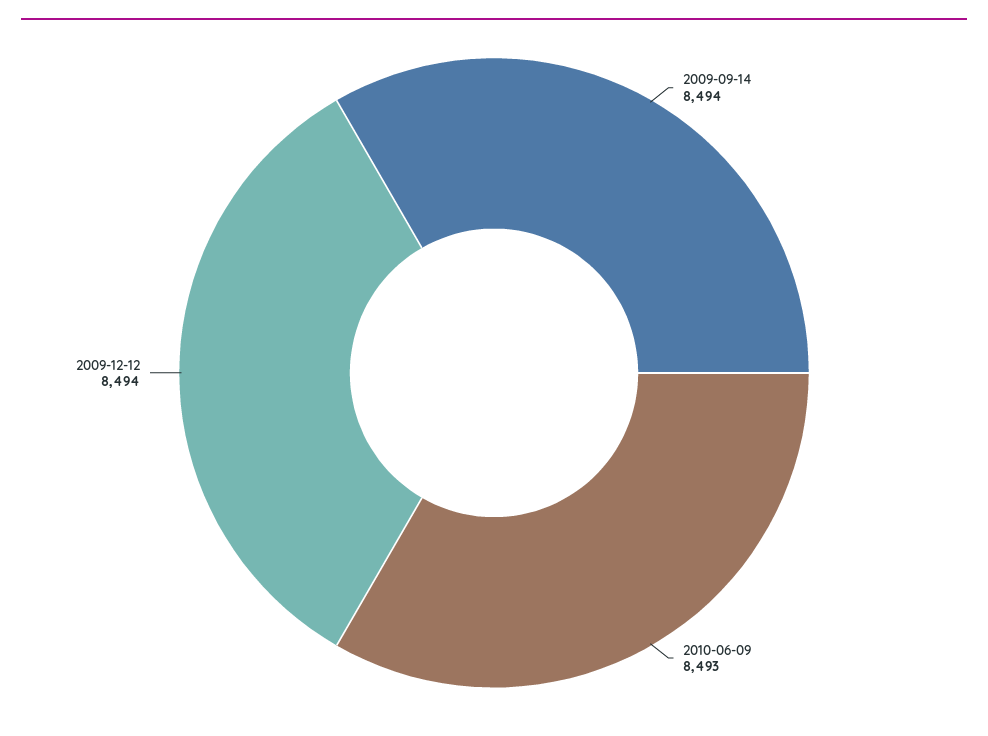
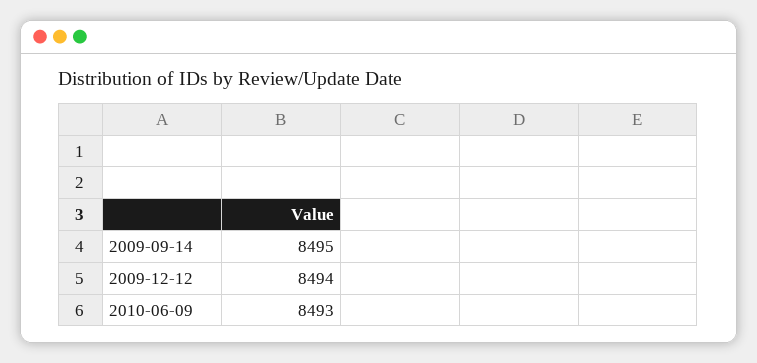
2009-09-14: 8494 -> 8495

